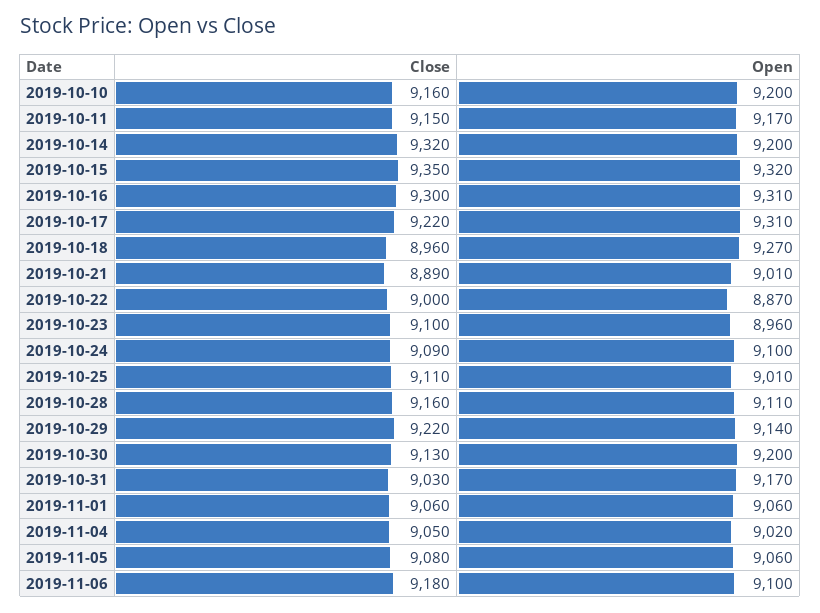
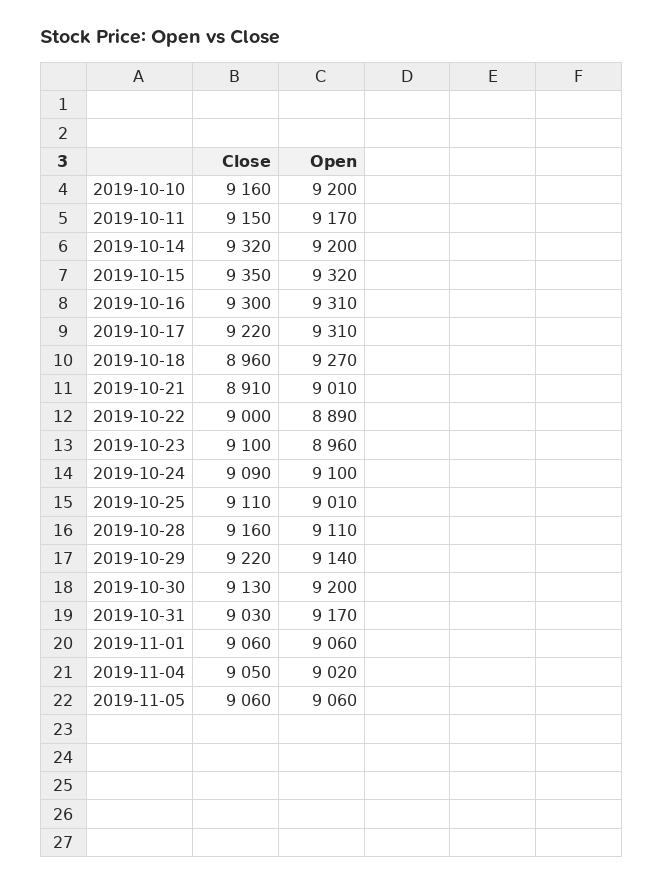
Close, 2019-10-21: 8890 -> 8910
Open, 2019-10-22: 8870 -> 8890
Close, 2019-11-05: 9080 -> 9060
Close, 2019-11-06: 9180 -> none
Open, 2019-11-06: 9100 -> none

